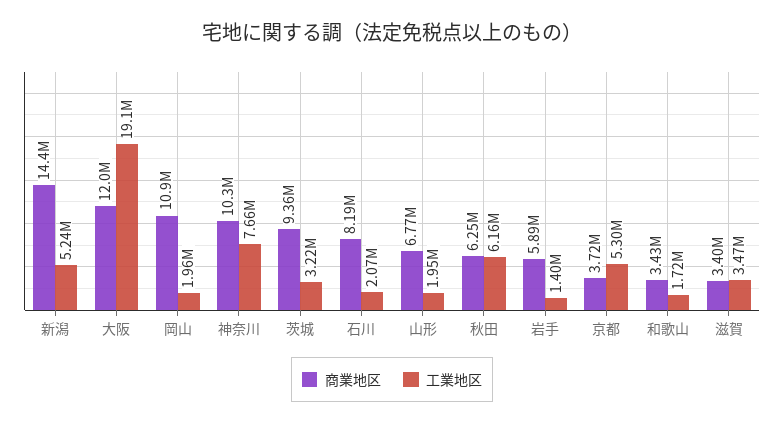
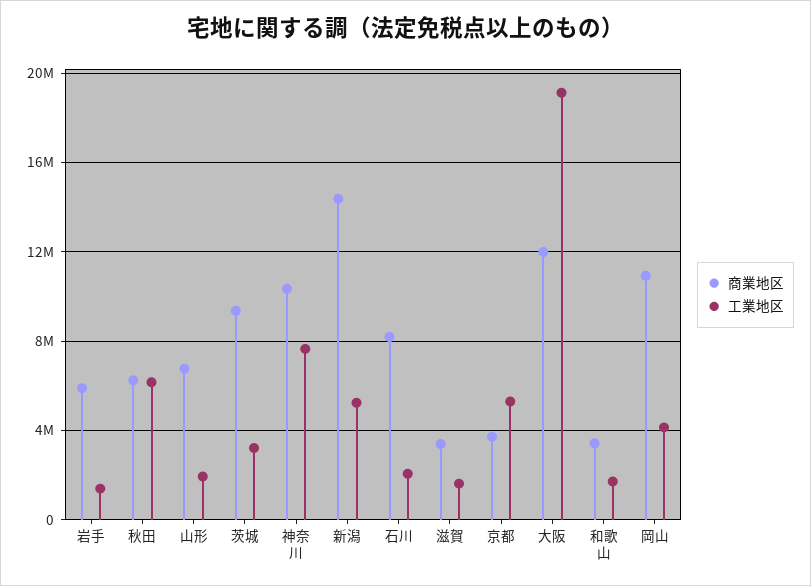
工業地区, 岡山: 1960000 -> 4000000
工業地区, 滋賀: 3470000 -> 1500000

